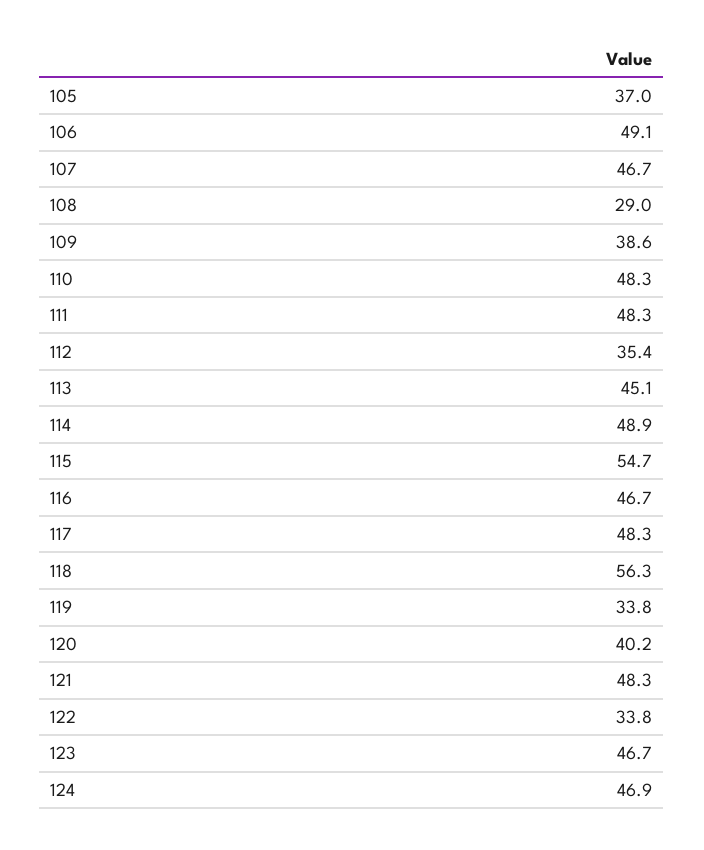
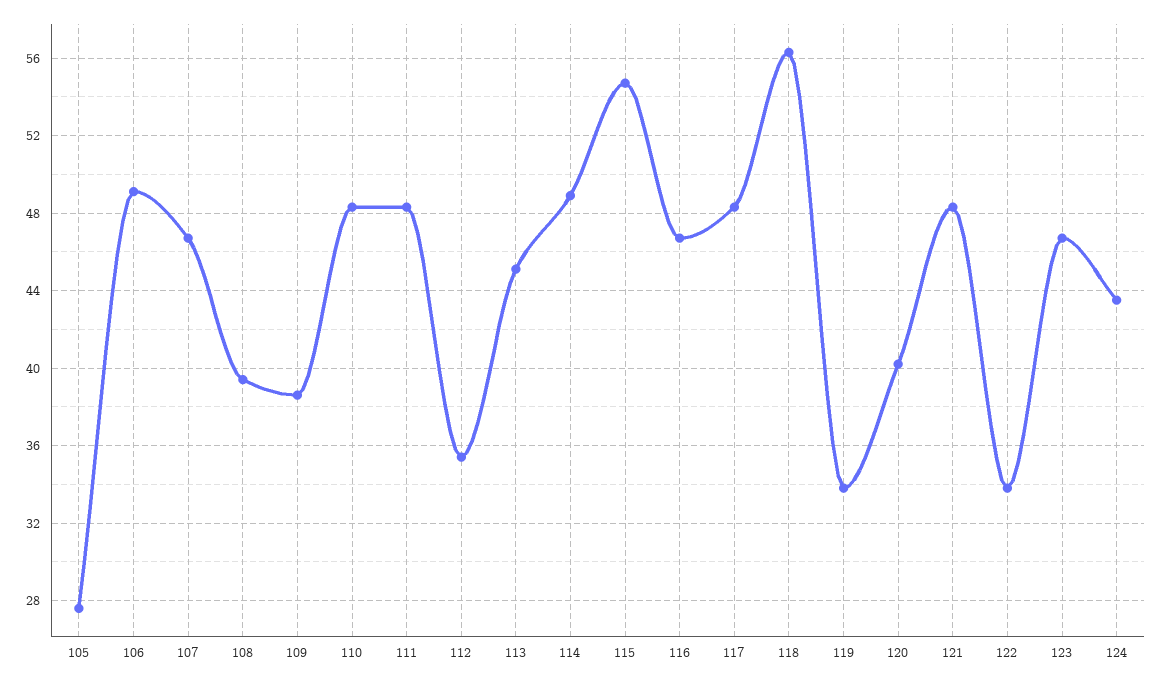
105: 37 -> 27.5
108: 29 -> 39.5
124: 46.9 -> 43.5

